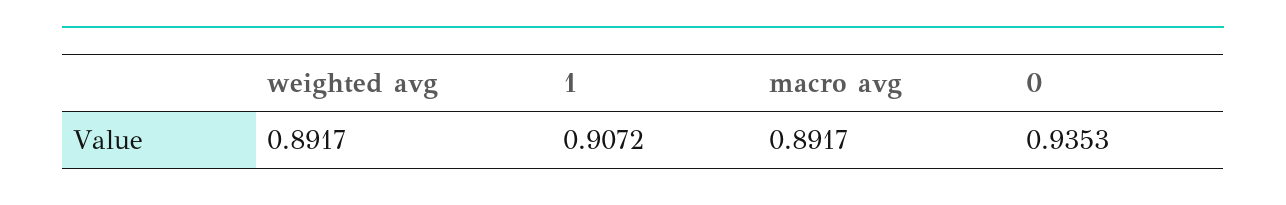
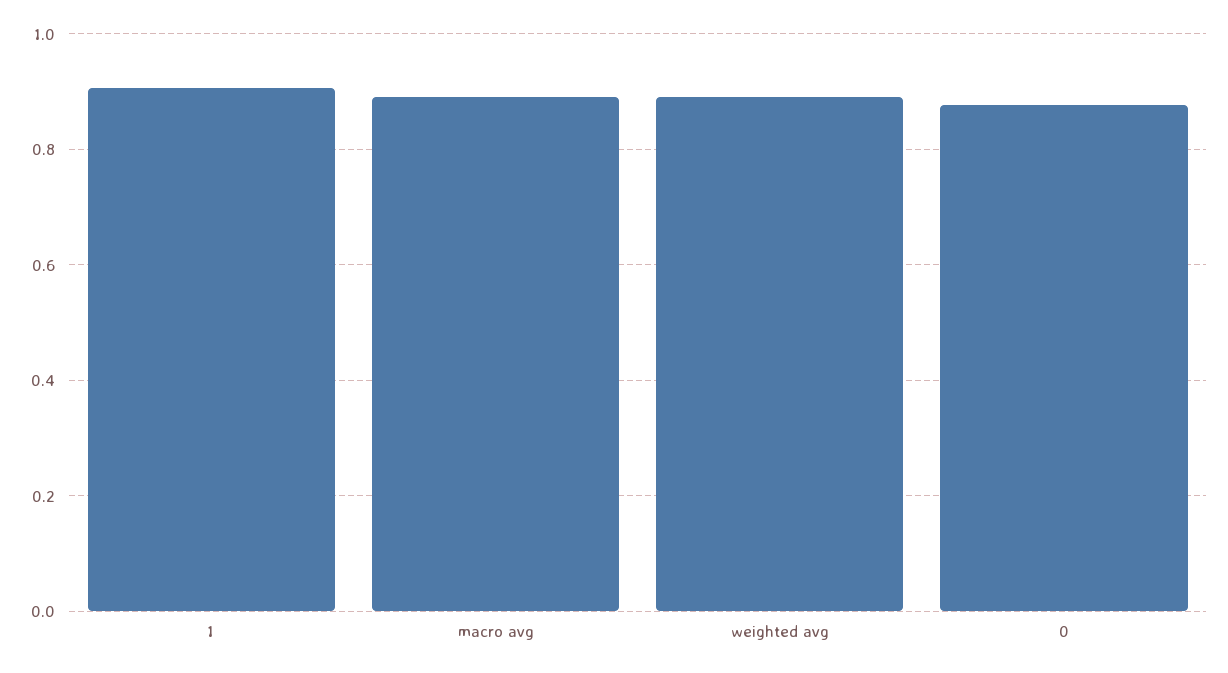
0: 0.9353 -> 0.88

